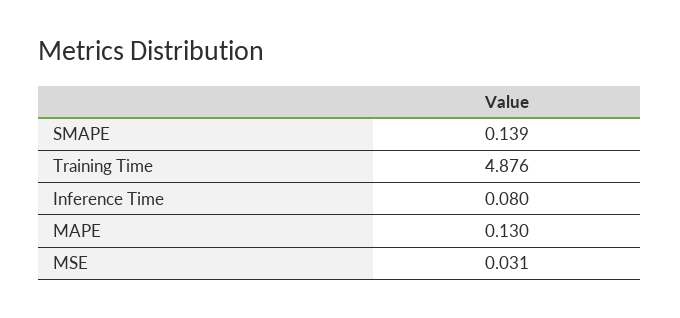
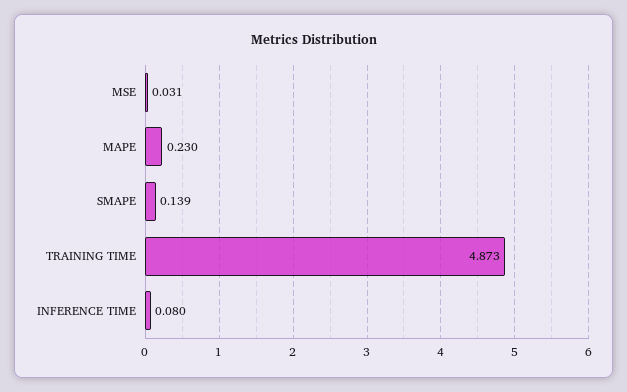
Training Time: 4.876 -> 4.873
MAPE: 0.13 -> 0.23

